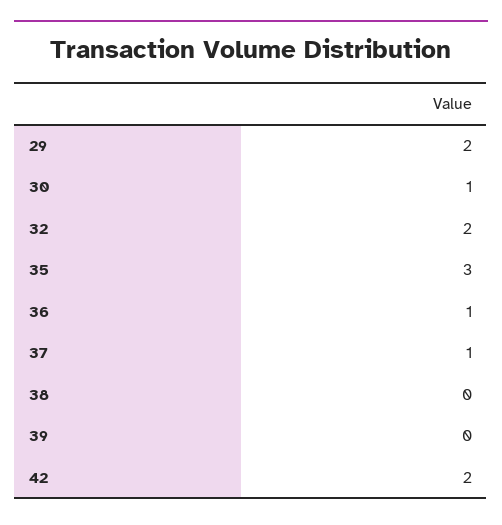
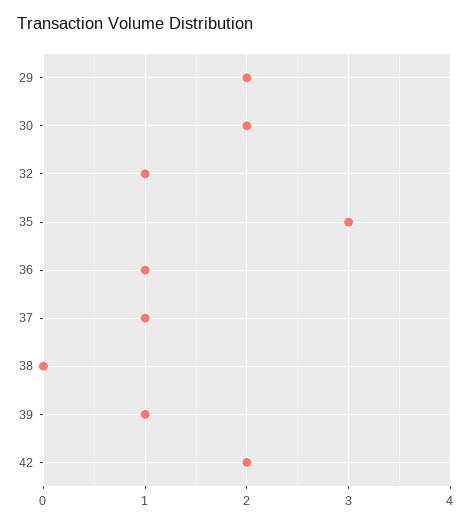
30: 1 -> 2
32: 2 -> 1
39: 0 -> 1

